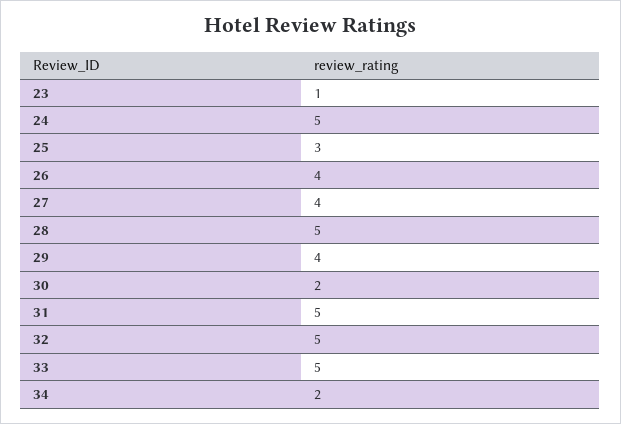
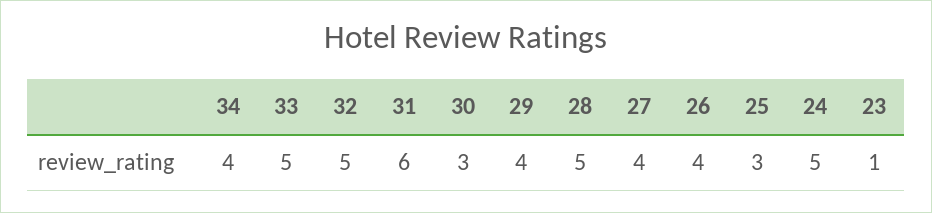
30: 2 -> 3
31: 5 -> 6
34: 2 -> 4

